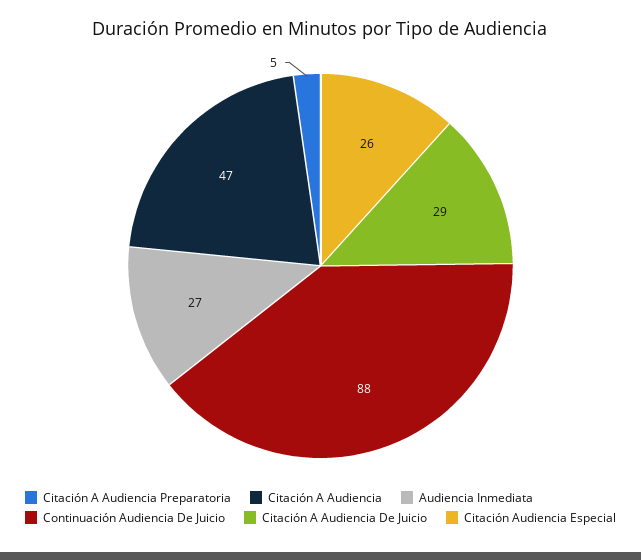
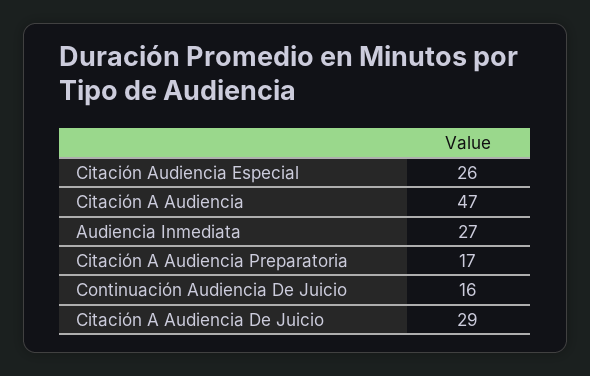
Citación A Audiencia Preparatoria: 5 -> 17
Continuación Audiencia De Juicio: 88 -> 16

